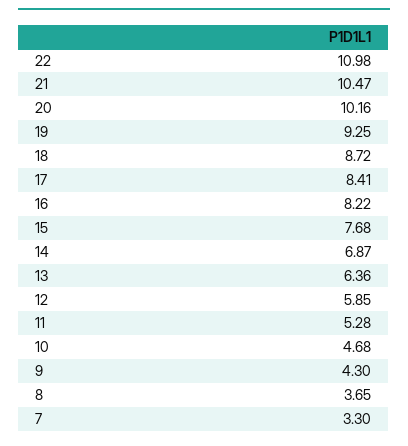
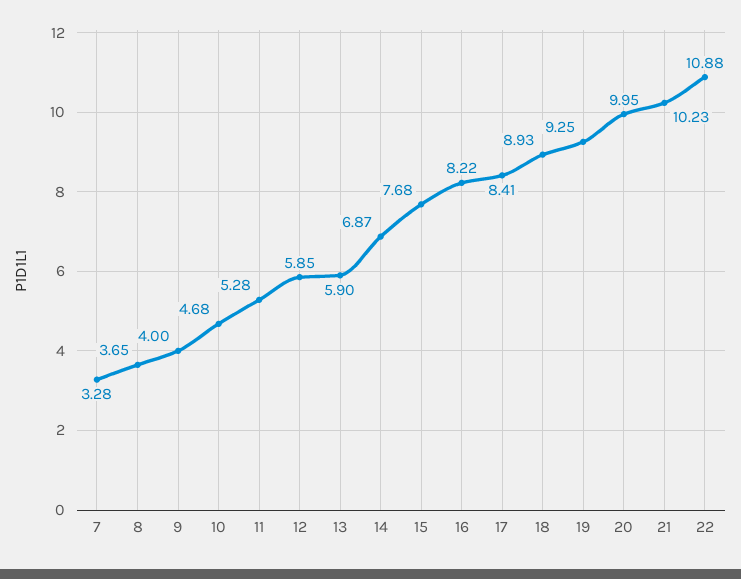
22: 10.98 -> 10.88
21: 10.47 -> 10.23
20: 10.16 -> 9.95
18: 8.72 -> 8.93
13: 6.36 -> 5.9
9: 4.3 -> 4
7: 3.3 -> 3.28

